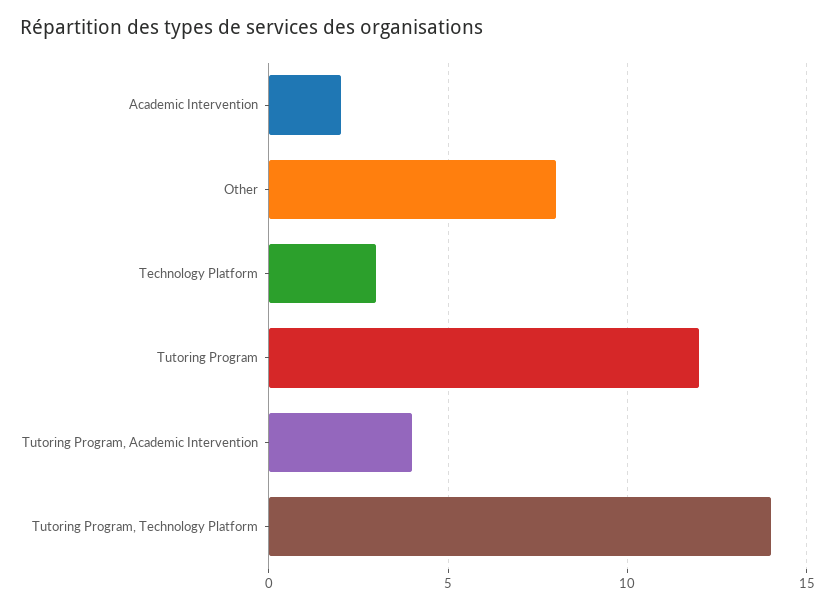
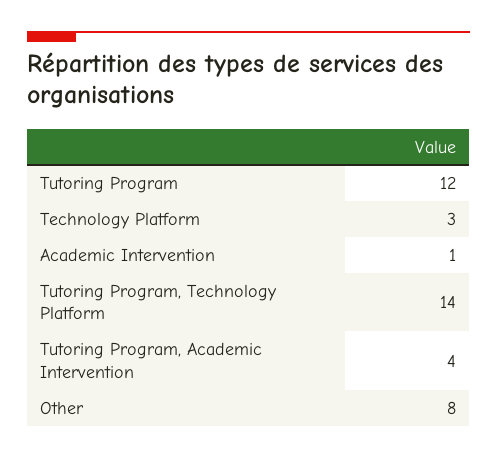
Academic Intervention: 2 -> 1

